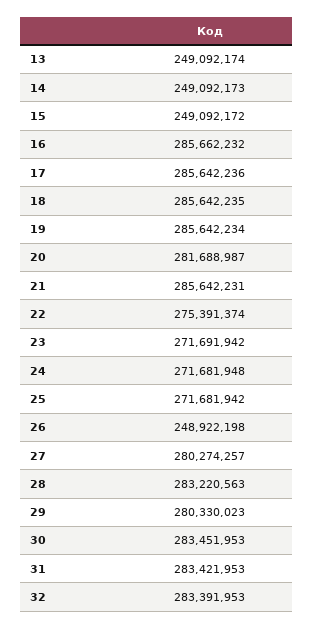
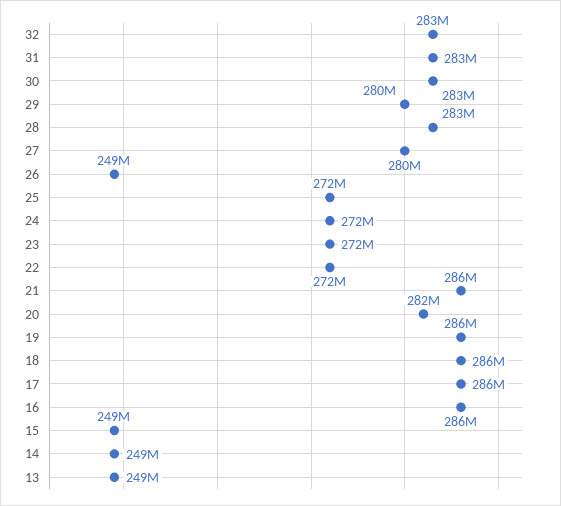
22: 275391374 -> 272000000

